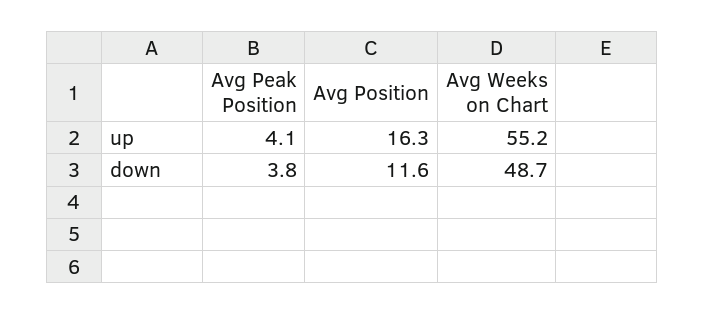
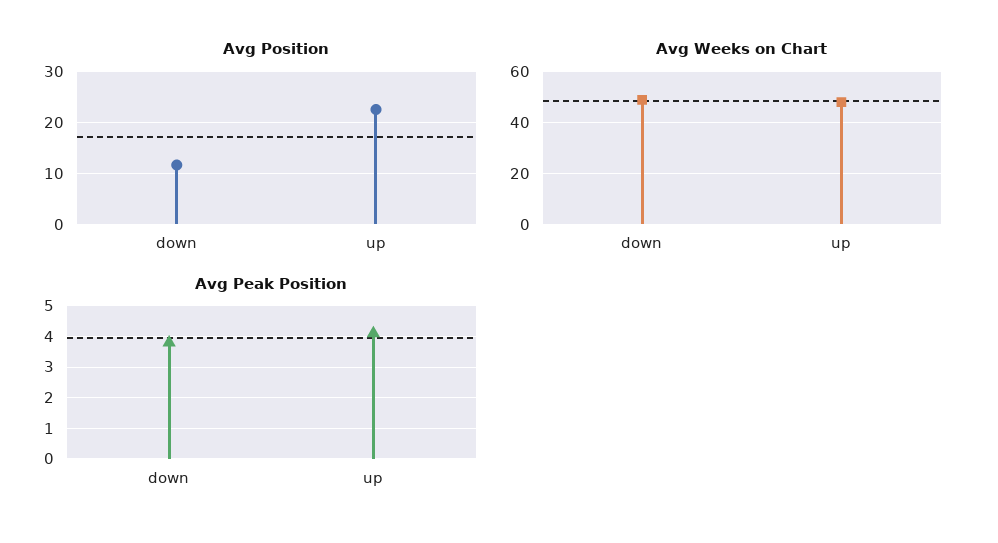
Avg Position, up: 16.3 -> 22
Avg Weeks on Chart, up: 55.2 -> 47.5

